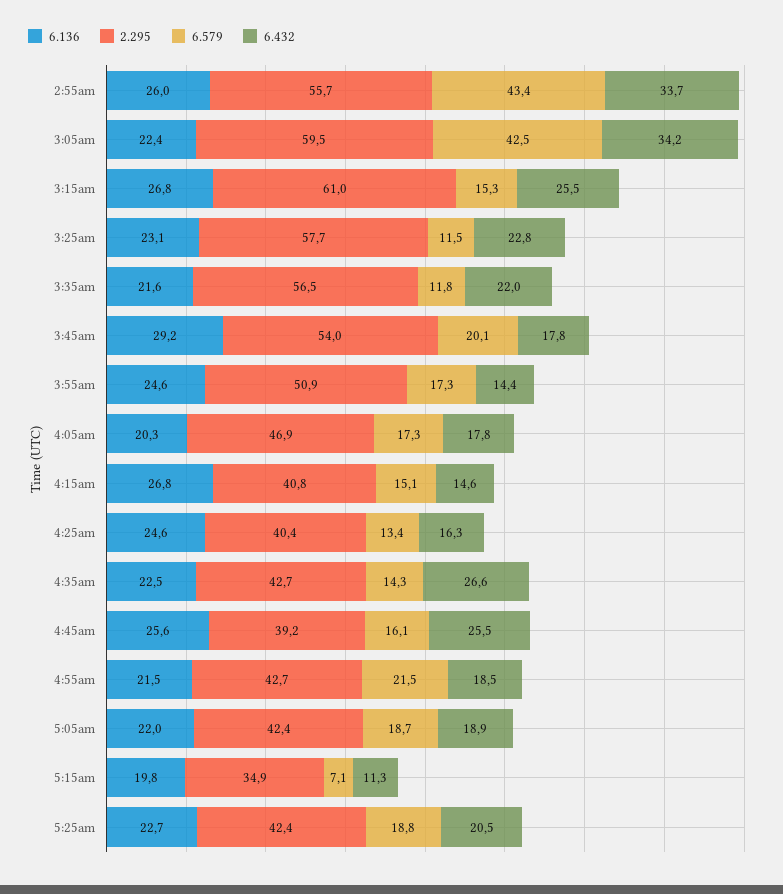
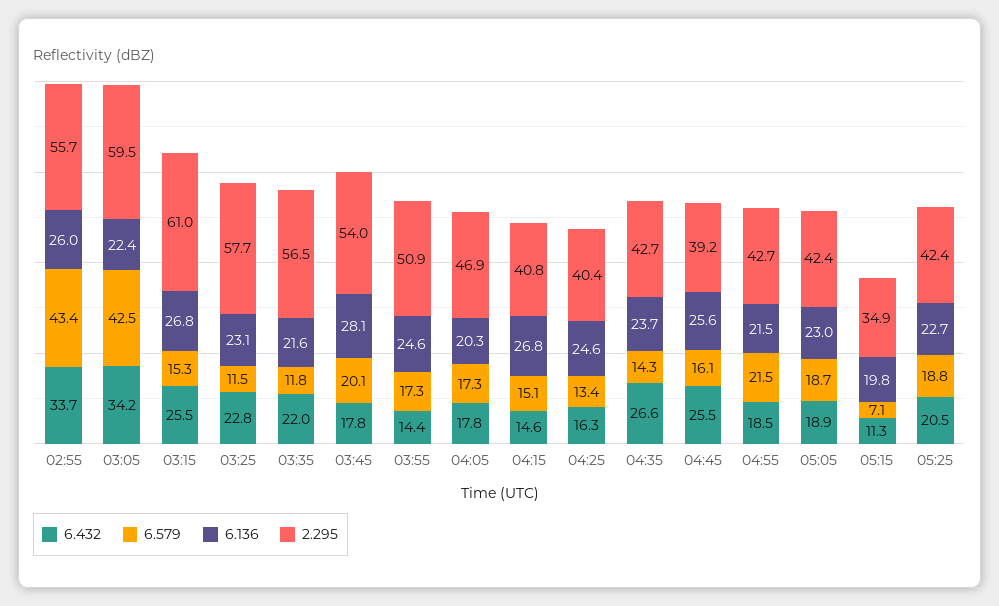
6.136, 3:45am: 29.2 -> 28.1
6.136, 4:35am: 22.5 -> 23.7
6.136, 5:05am: 22 -> 23

